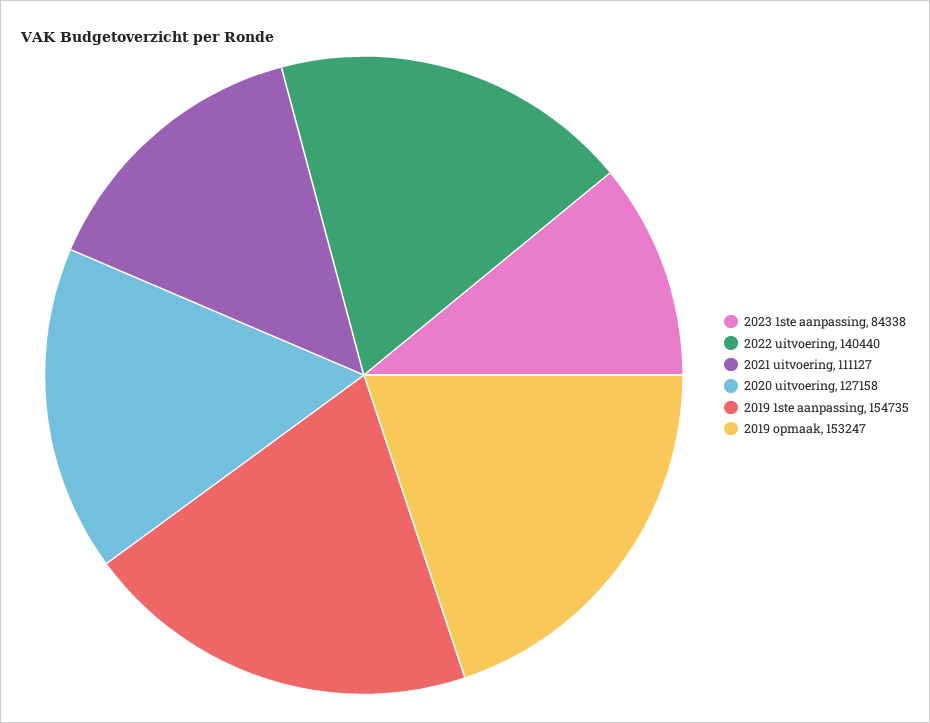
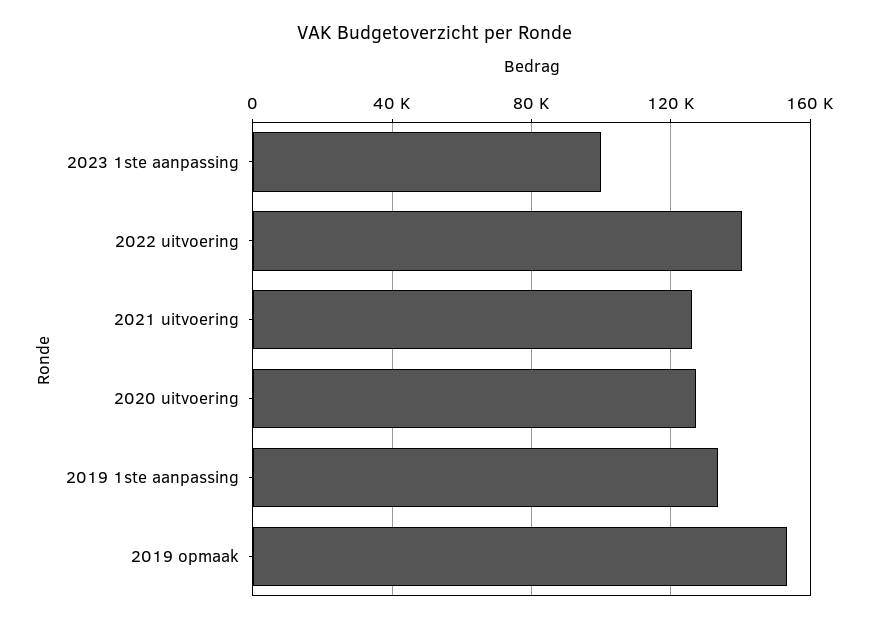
2023 1ste aanpassing: 84338 -> 100000
2021 uitvoering: 111127 -> 125000
2019 1ste aanpassing: 154735 -> 135000

